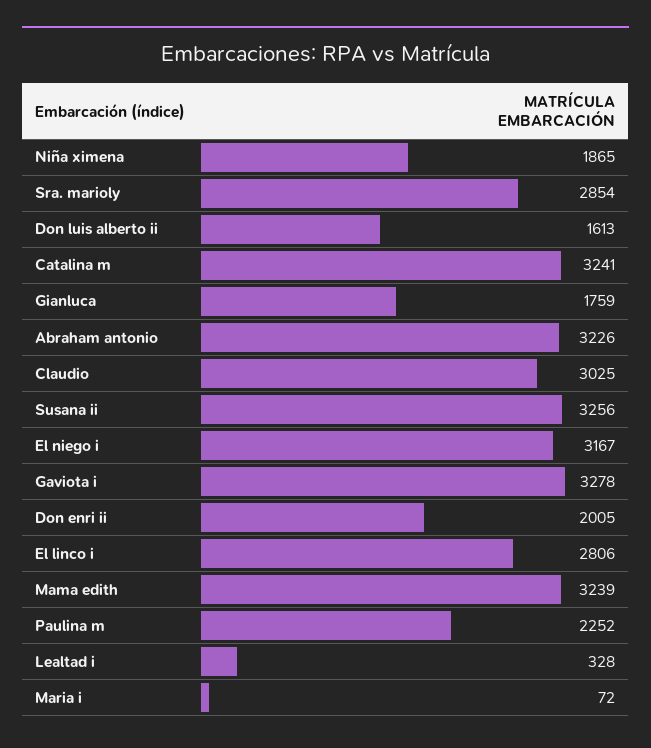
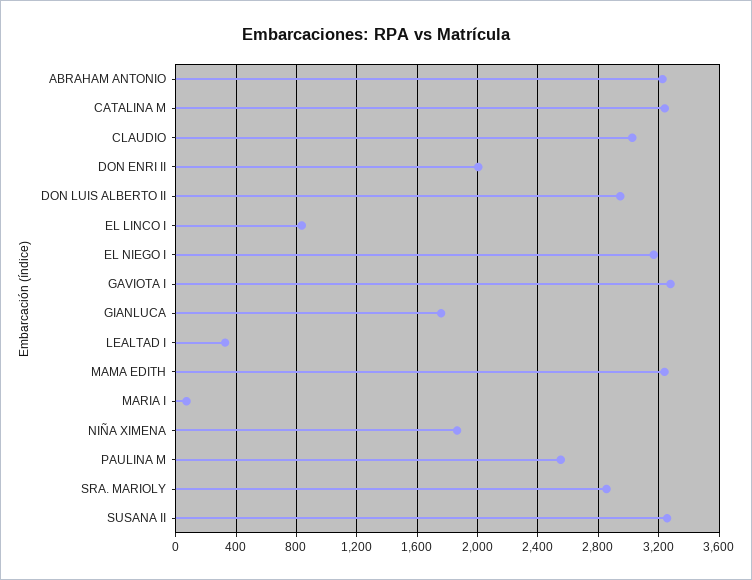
Don luis alberto ii: 1613 -> 2950
El linco i: 2806 -> 850
Paulina m: 2252 -> 2550

